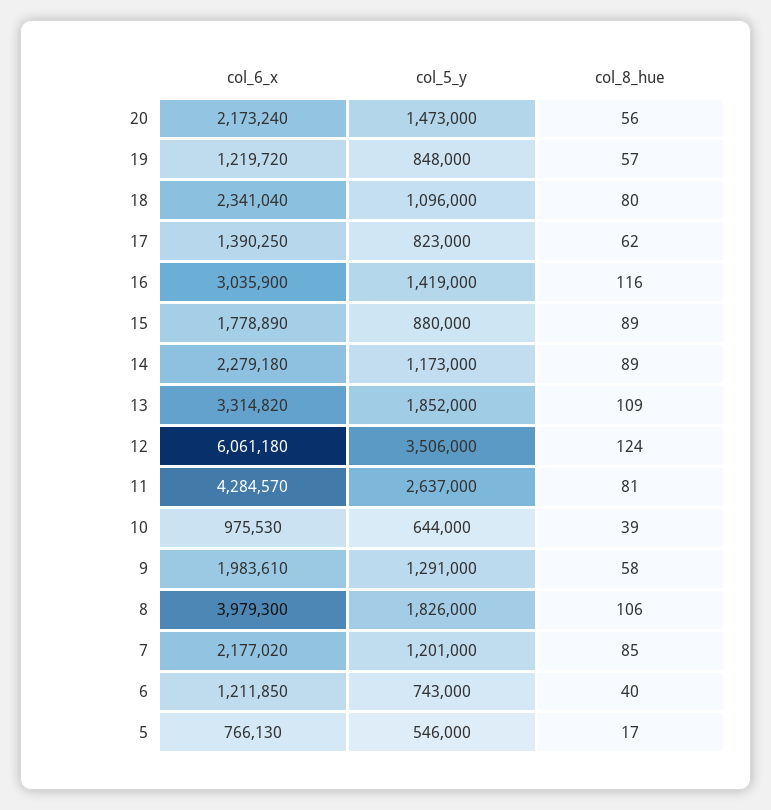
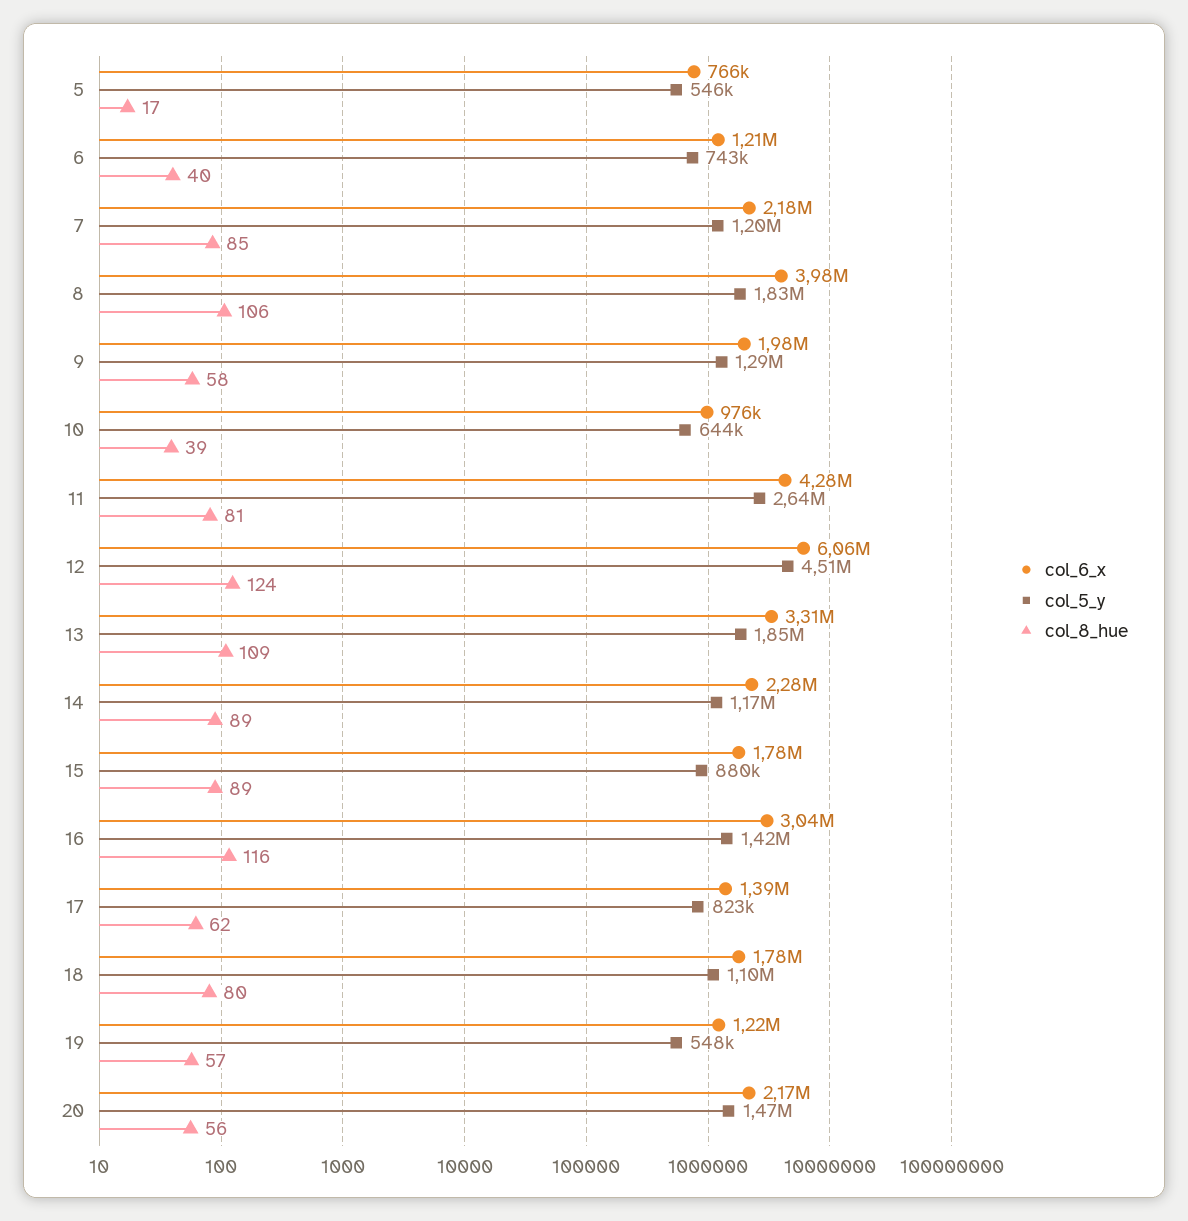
col_5_y, 19: 848000 -> 548000
col_6_x, 18: 2341040 -> 1780000
col_5_y, 12: 3506000 -> 4510000

